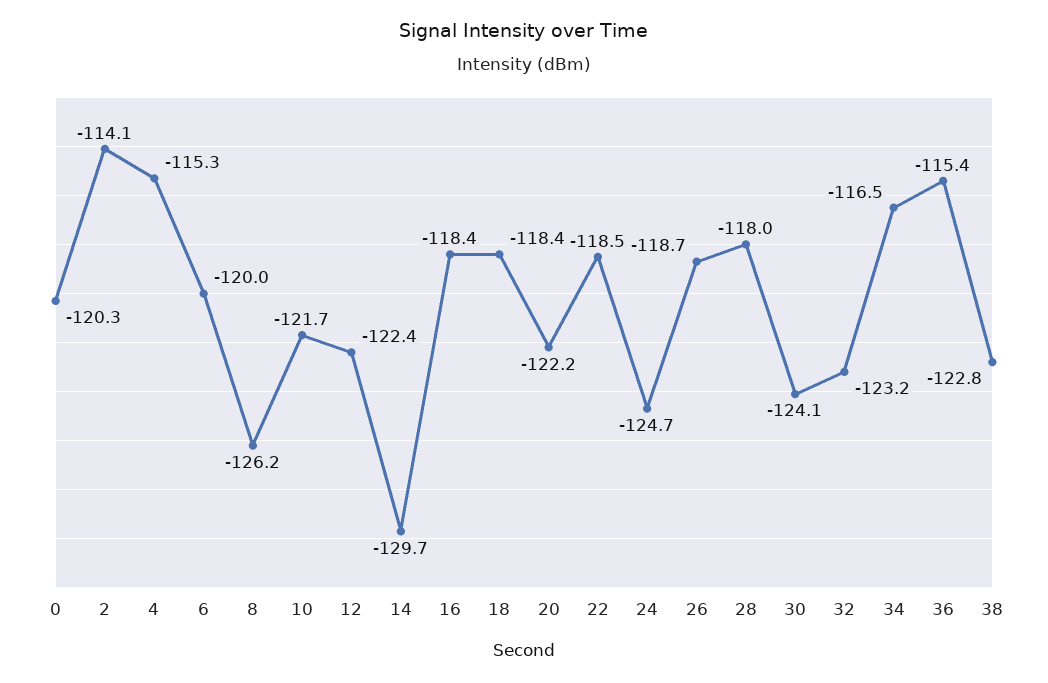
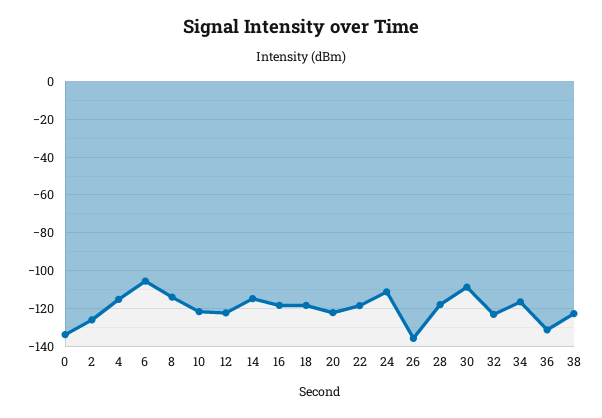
0: -120.3 -> -135
2: -114.1 -> -125
6: -120 -> -105
8: -126.2 -> -115
14: -129.7 -> -115
24: -124.7 -> -110
26: -118.7 -> -135
30: -124.1 -> -110
36: -115.4 -> -130

